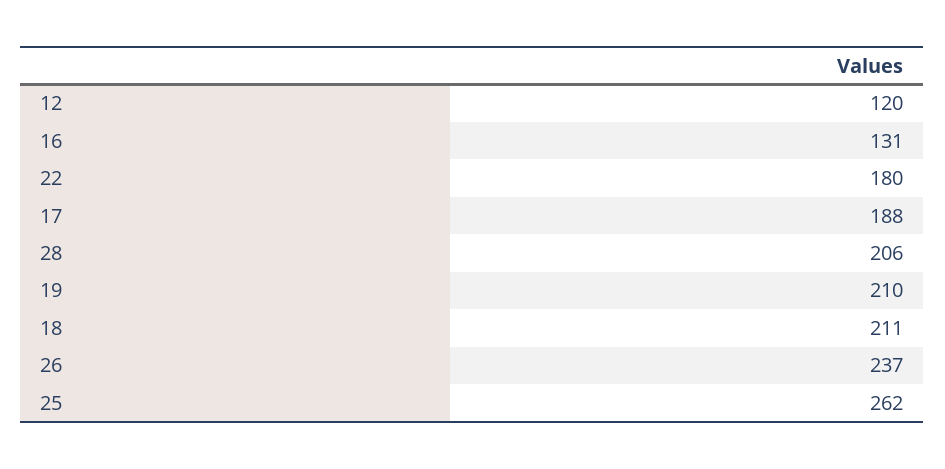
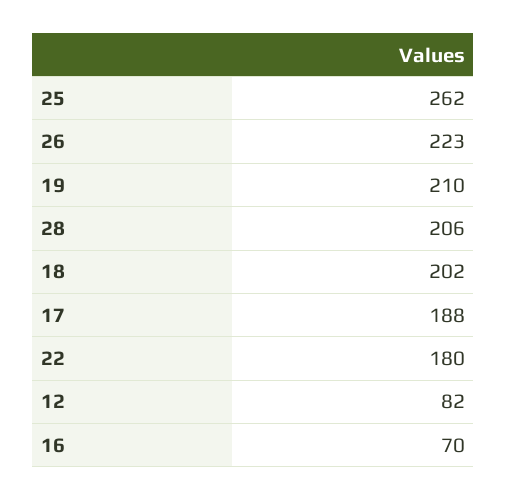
12: 120 -> 82
16: 131 -> 70
18: 211 -> 202
26: 237 -> 223

